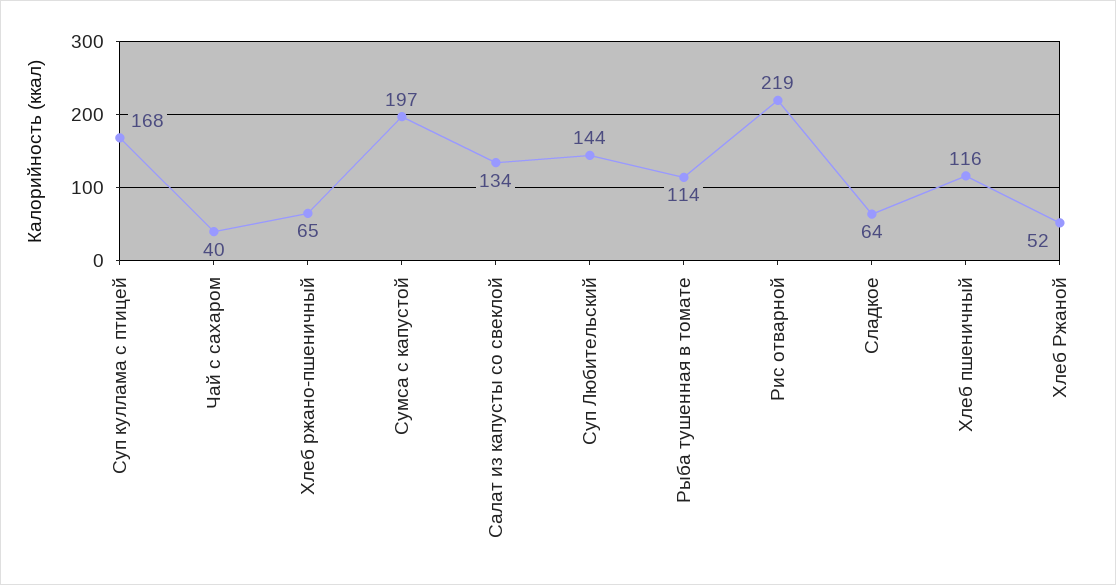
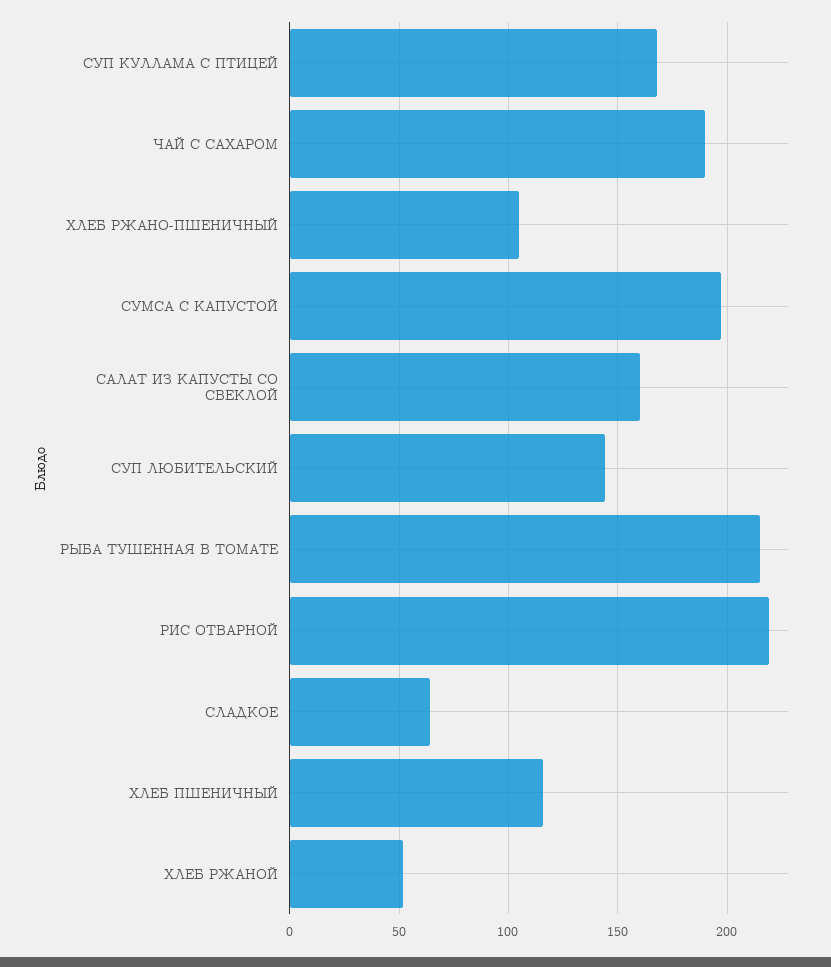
Чай с сахаром: 40 -> 190
Хлеб ржано-пшеничный: 65 -> 105
Салат из капусты со свеклой: 134 -> 160
Рыба тушенная в томате: 114 -> 215

